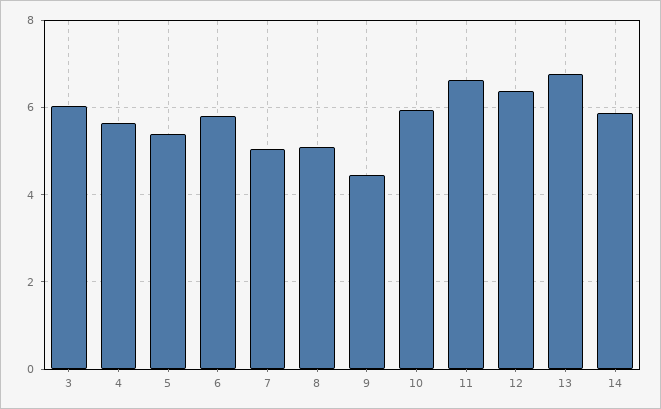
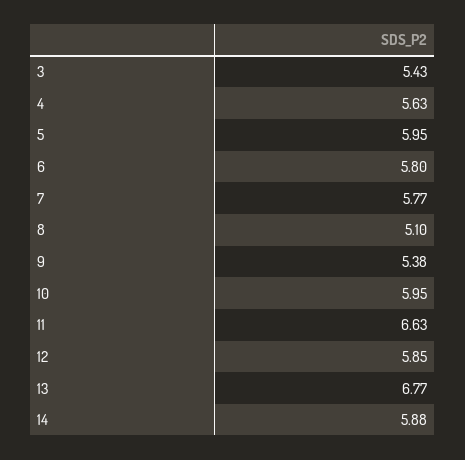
3: 6 -> 5.43
5: 5.4 -> 5.95
7: 5 -> 5.77
9: 4.4 -> 5.38
12: 6.4 -> 5.85

